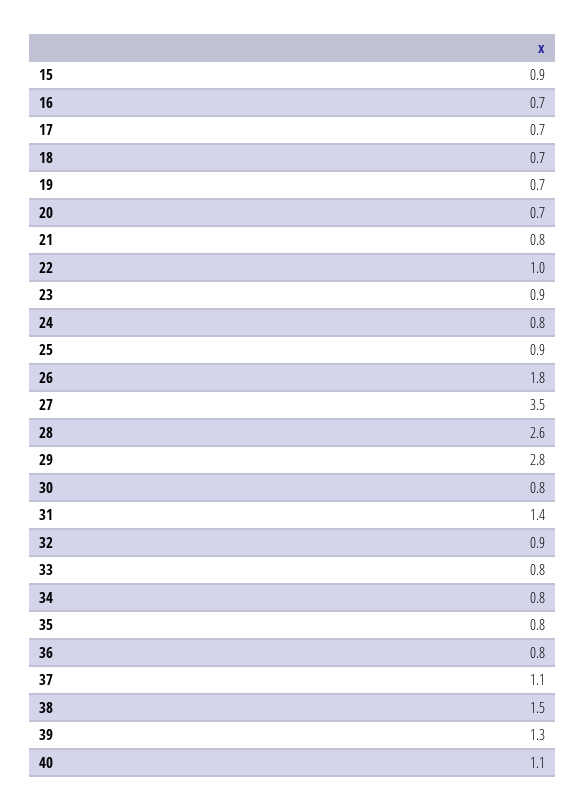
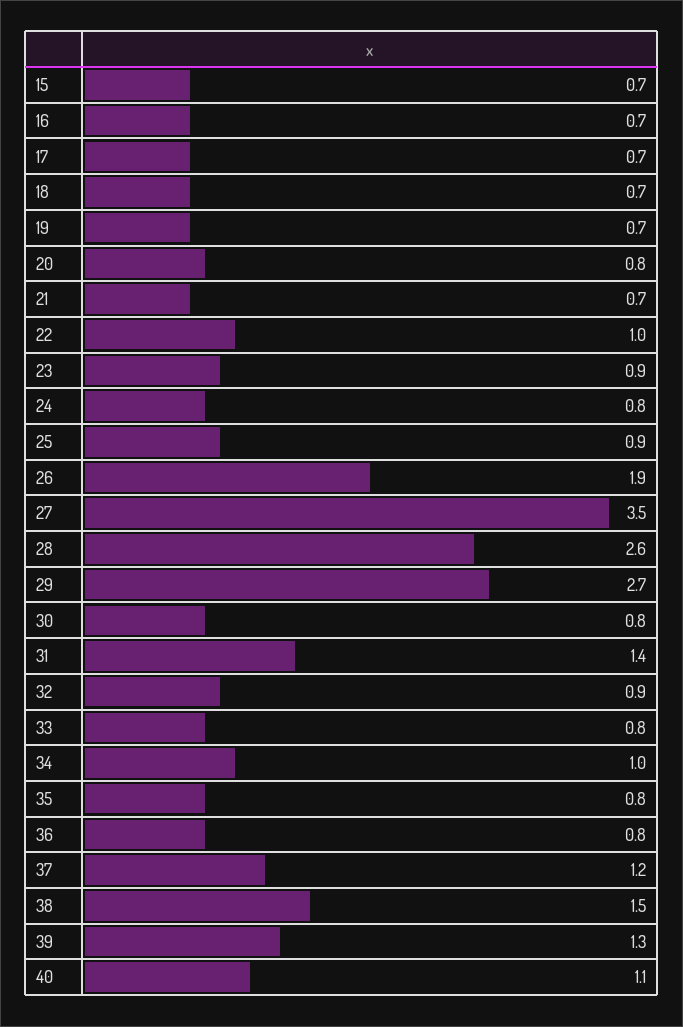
15: 0.9 -> 0.7
20: 0.7 -> 0.8
21: 0.8 -> 0.7
26: 1.8 -> 1.9
29: 2.8 -> 2.7
34: 0.8 -> 1
37: 1.1 -> 1.2

